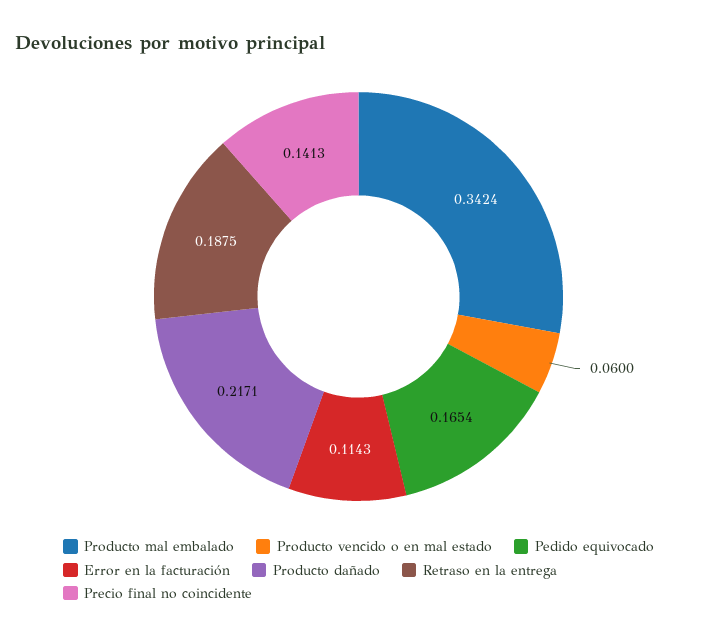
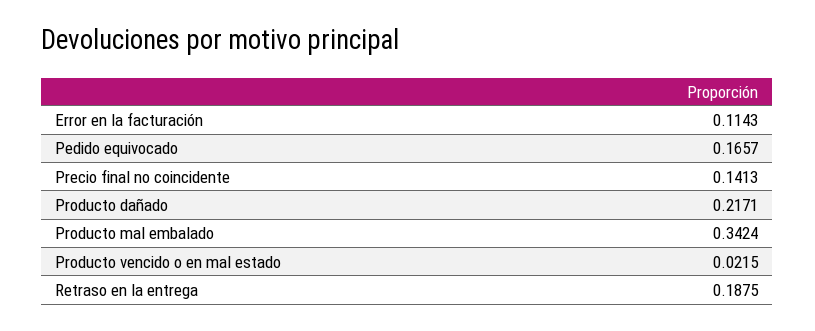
Producto vencido o en mal estado: 0.06 -> 0.0215
Pedido equivocado: 0.1654 -> 0.1657

